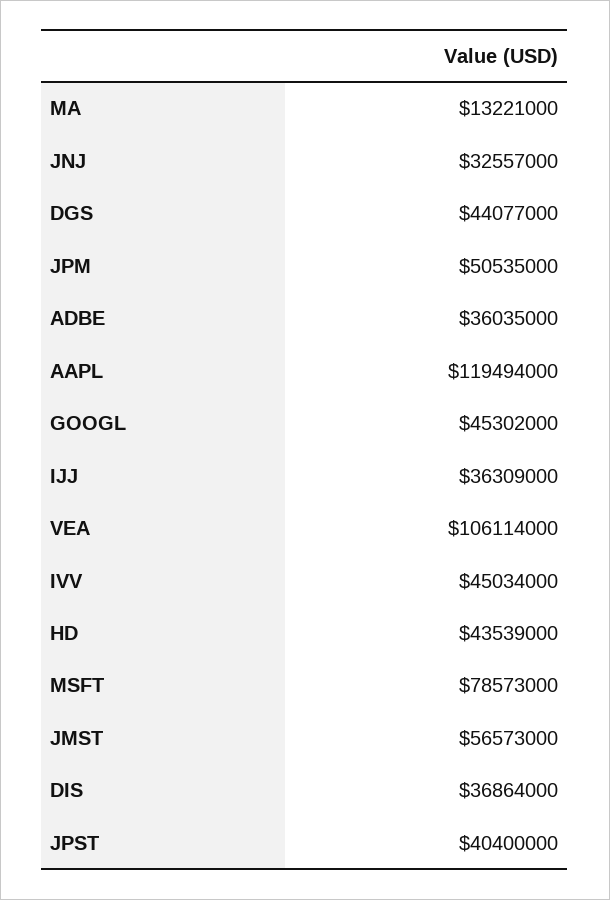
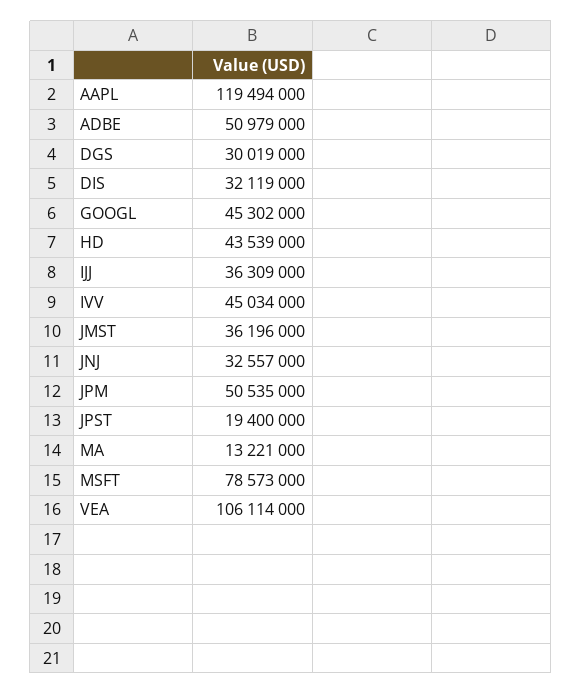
DGS: 44077000 -> 30019000
ADBE: 36035000 -> 50979000
JMST: 56573000 -> 36196000
DIS: 36864000 -> 32119000
JPST: 40400000 -> 19400000

